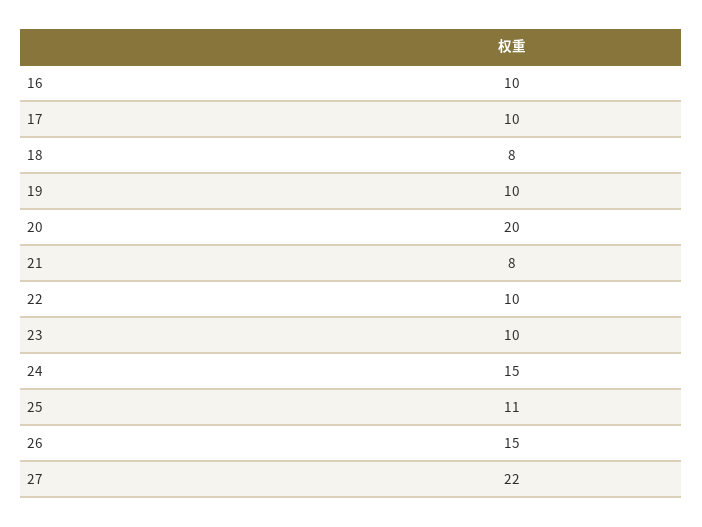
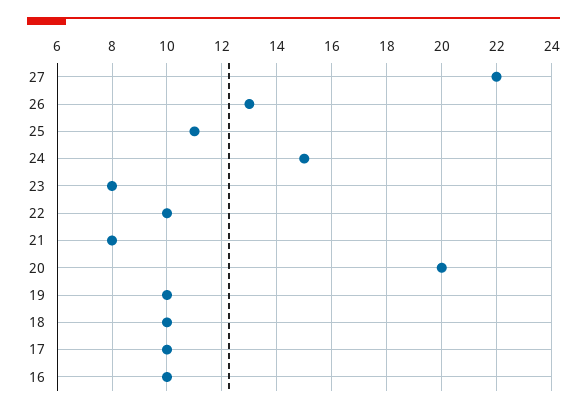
18: 8 -> 10
23: 10 -> 8
26: 15 -> 13

